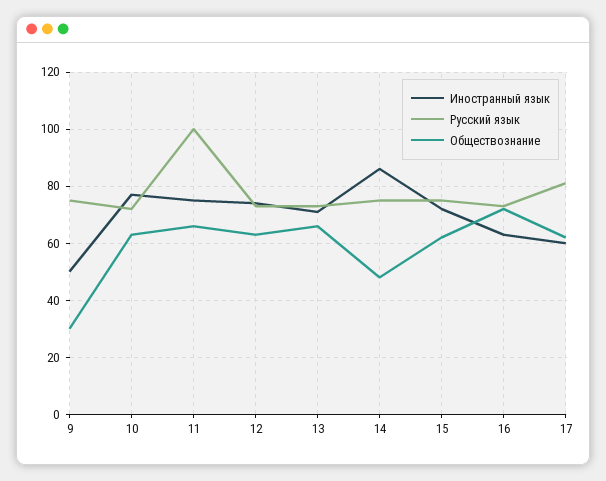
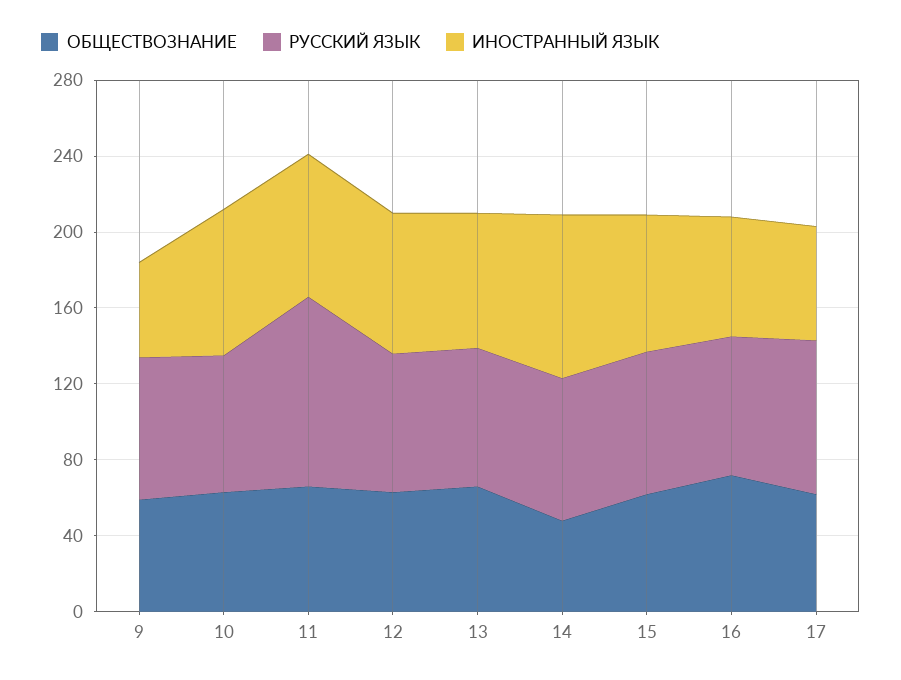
Обществознание, 9: 30 -> 60

